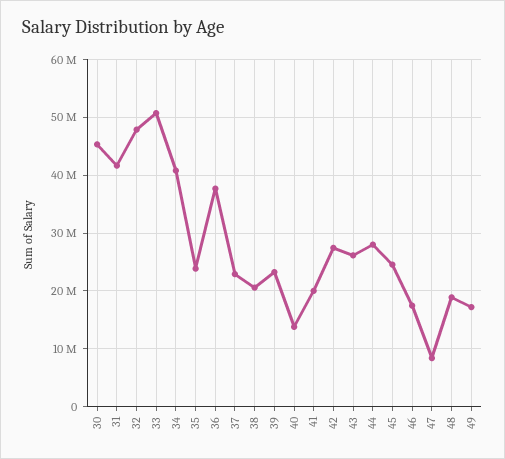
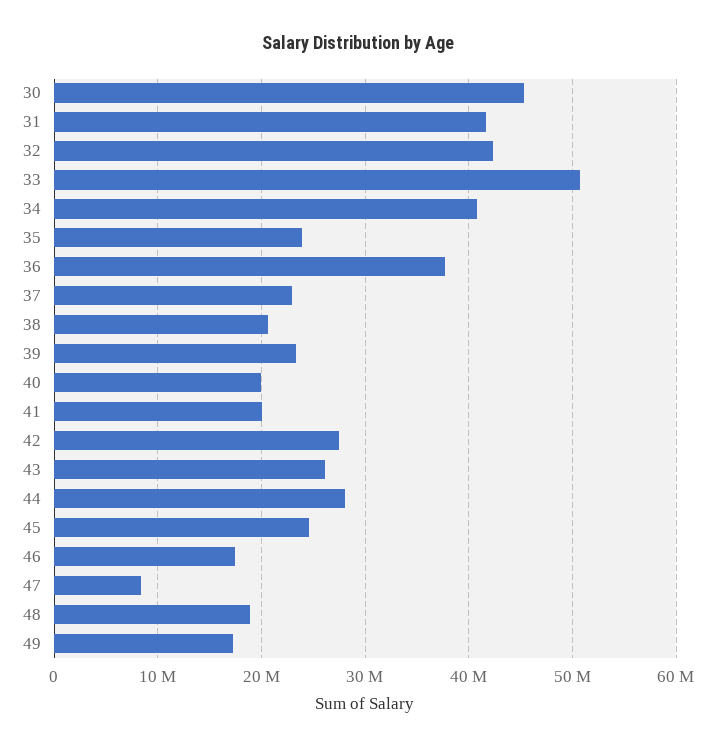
32: 48000000 -> 42000000
40: 14000000 -> 20000000

